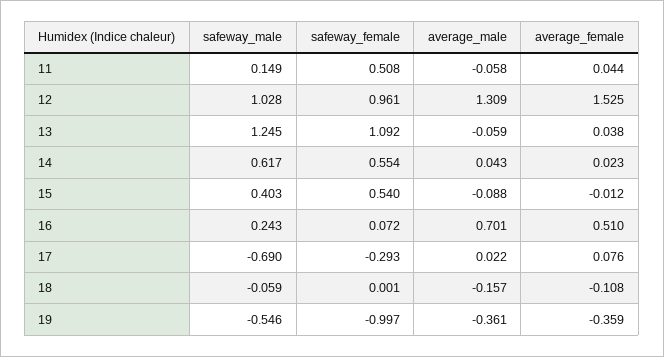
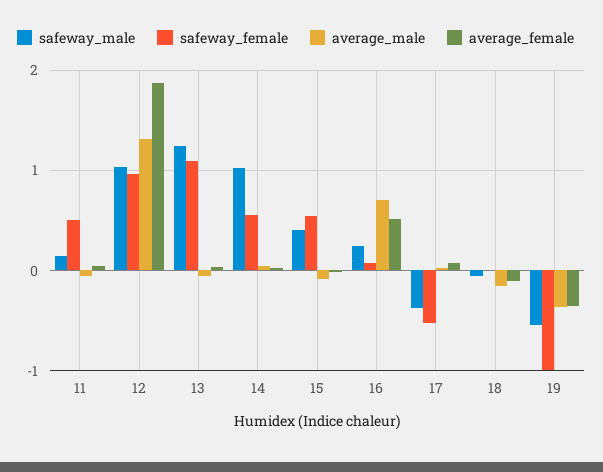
average_female, 12: 1.525 -> 1.9
safeway_male, 14: 0.617 -> 1
safeway_male, 17: -0.69 -> -0.4
safeway_female, 17: -0.293 -> -0.5

